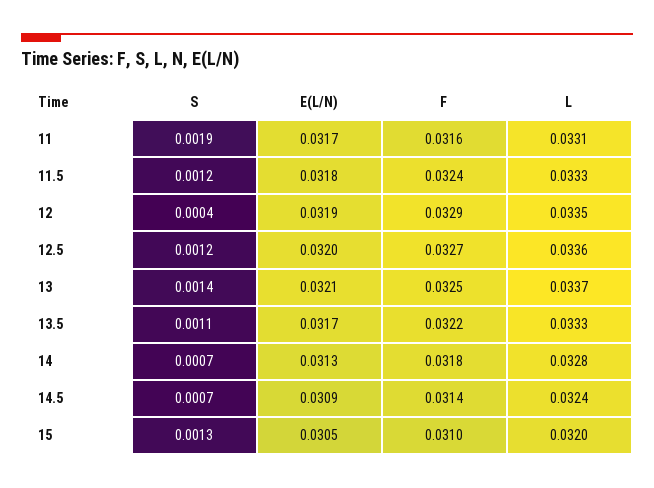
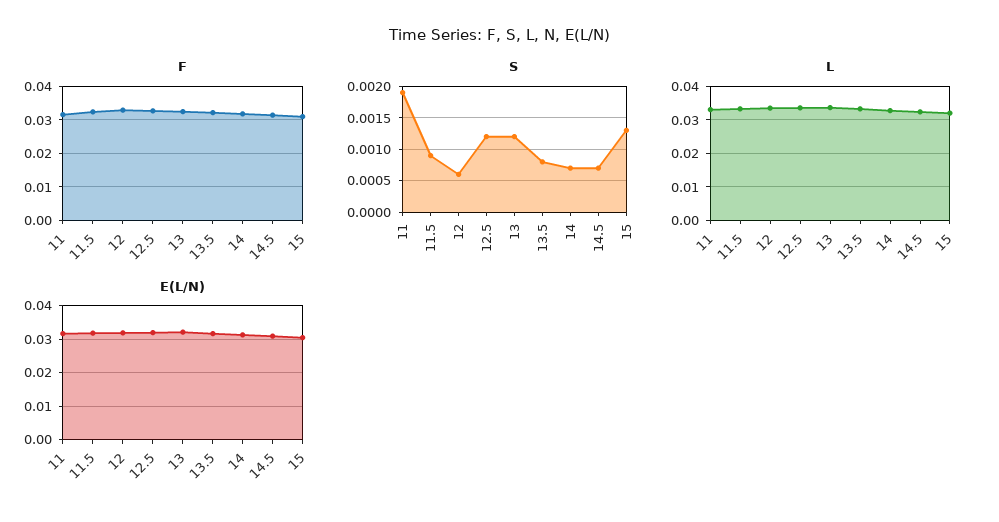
S, 11.5: 0.0012 -> 0.0009
S, 12: 0.0004 -> 0.0006
S, 13: 0.0014 -> 0.0012
S, 13.5: 0.0011 -> 0.0008

